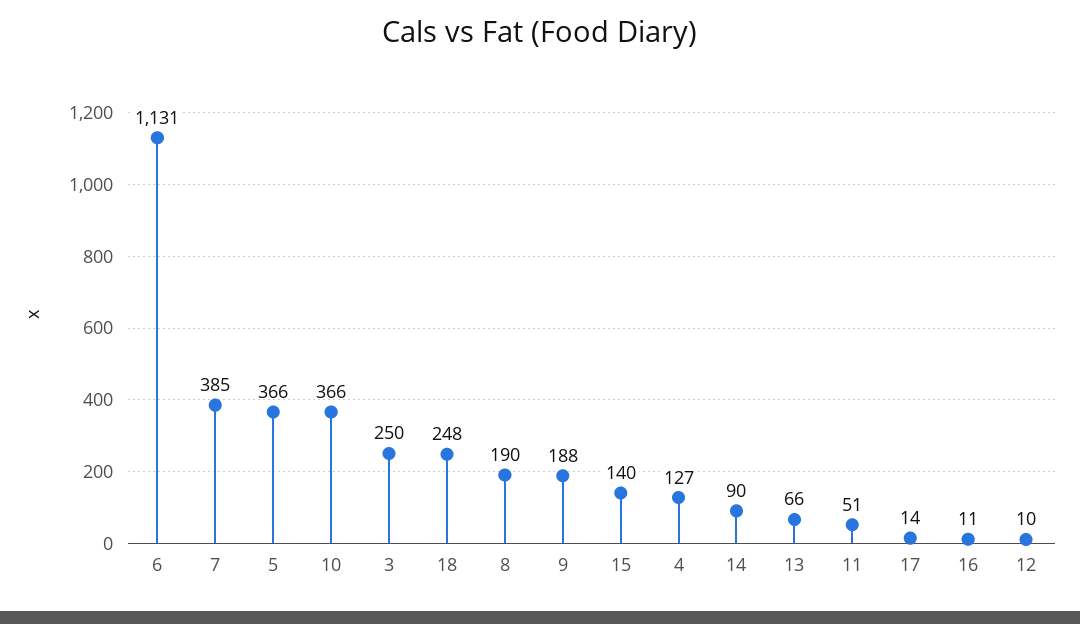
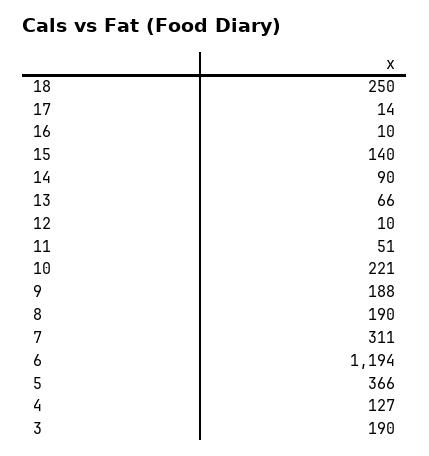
6: 1131 -> 1194
7: 385 -> 311
10: 366 -> 221
3: 250 -> 190
18: 248 -> 250
16: 11 -> 10

